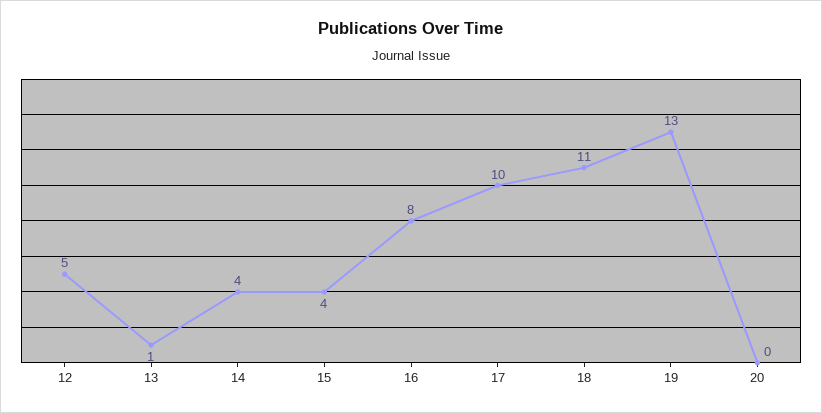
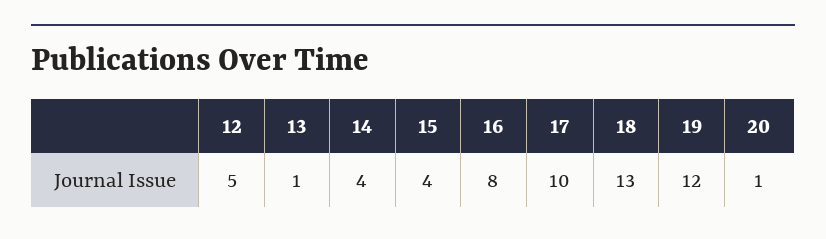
18: 11 -> 13
19: 13 -> 12
20: 0 -> 1

